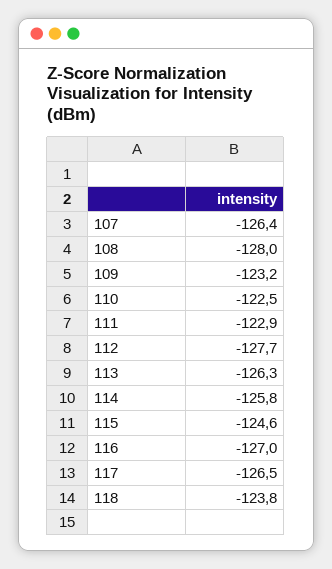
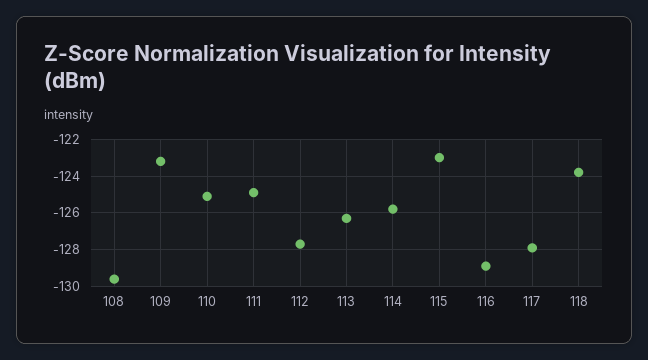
107: -126.4 -> none
108: -128 -> -129.5
110: -122.5 -> -125
111: -122.9 -> -125
115: -124.6 -> -123
116: -127 -> -129
117: -126.5 -> -128

